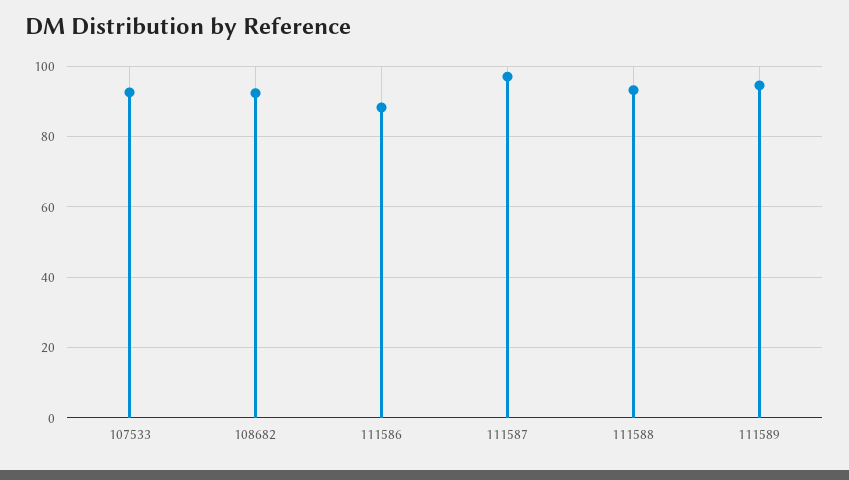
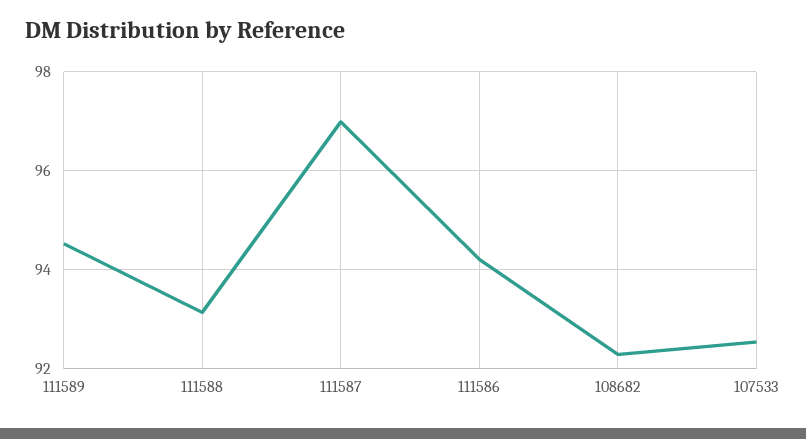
111586: 88 -> 94.2

